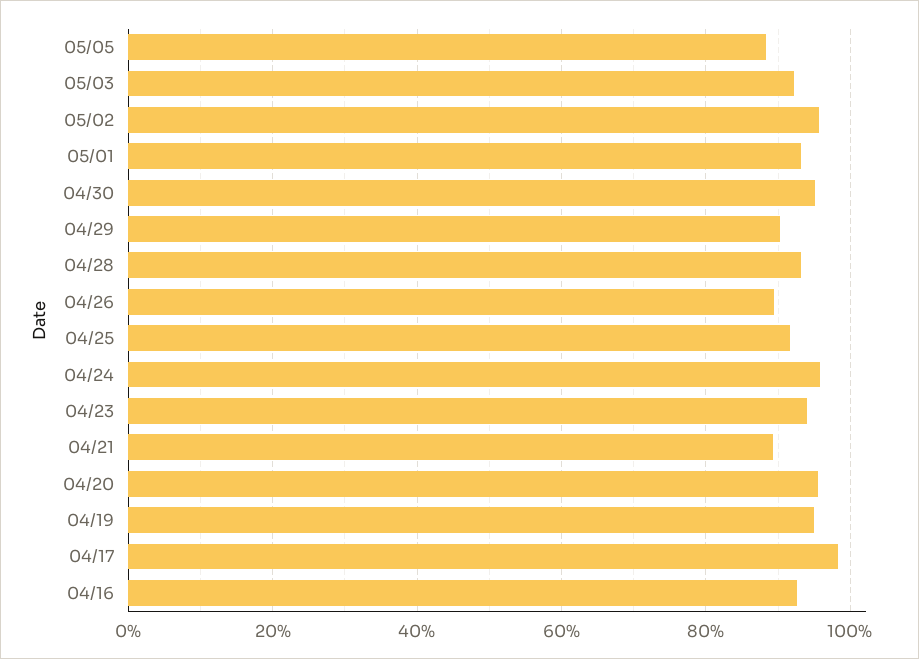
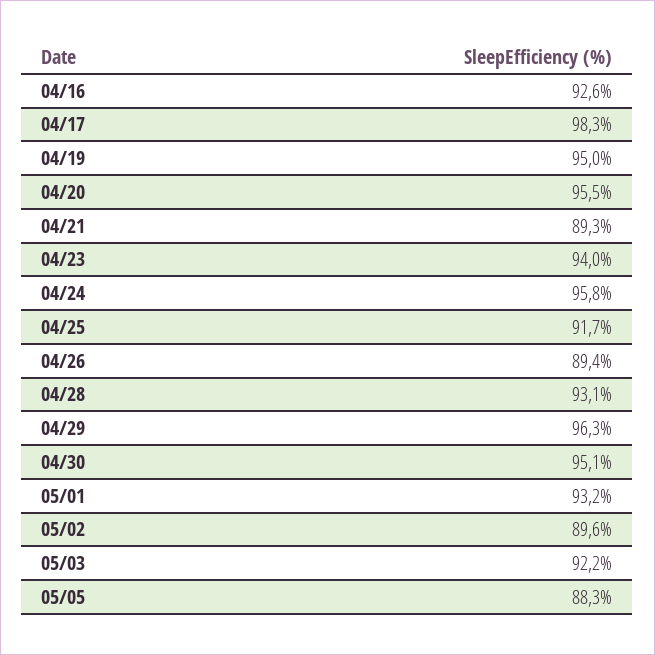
05/02: 96 -> 89.6
04/29: 90 -> 96.3

